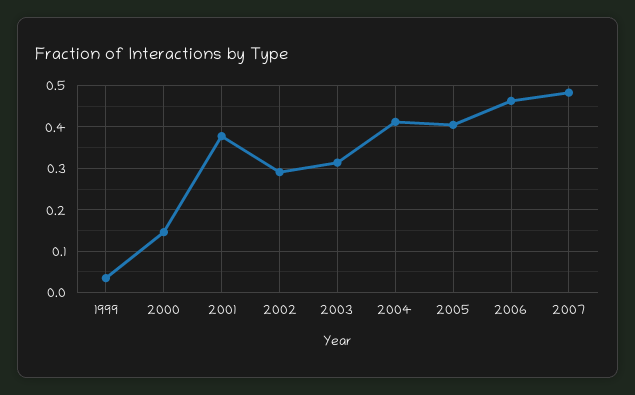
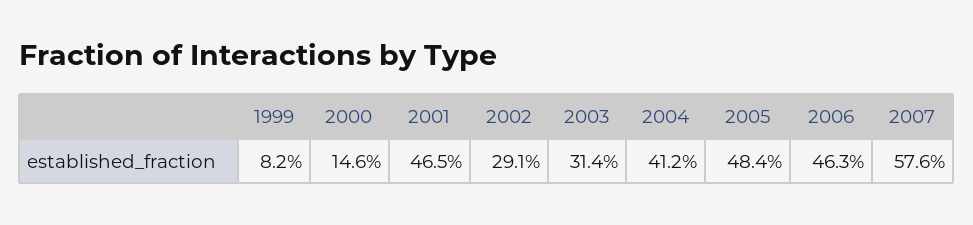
1999: 0.04 -> 0.082
2001: 0.38 -> 0.465
2005: 0.4 -> 0.484
2007: 0.48 -> 0.576

